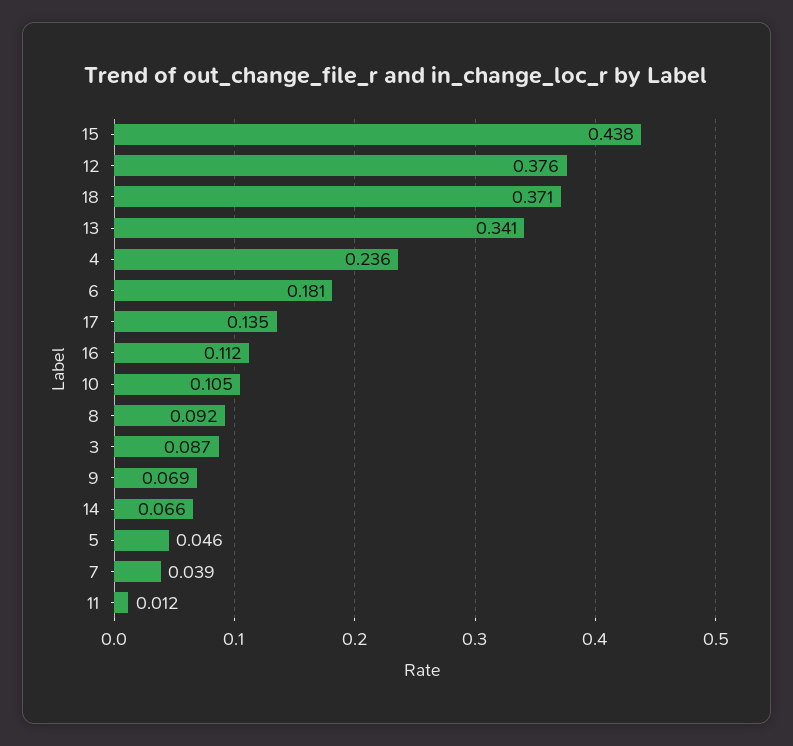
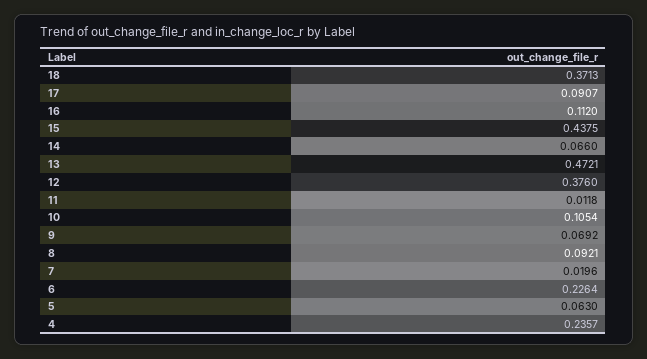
13: 0.341 -> 0.4721
6: 0.181 -> 0.2264
17: 0.135 -> 0.0907
3: 0.087 -> none
5: 0.046 -> 0.063
7: 0.039 -> 0.0196

